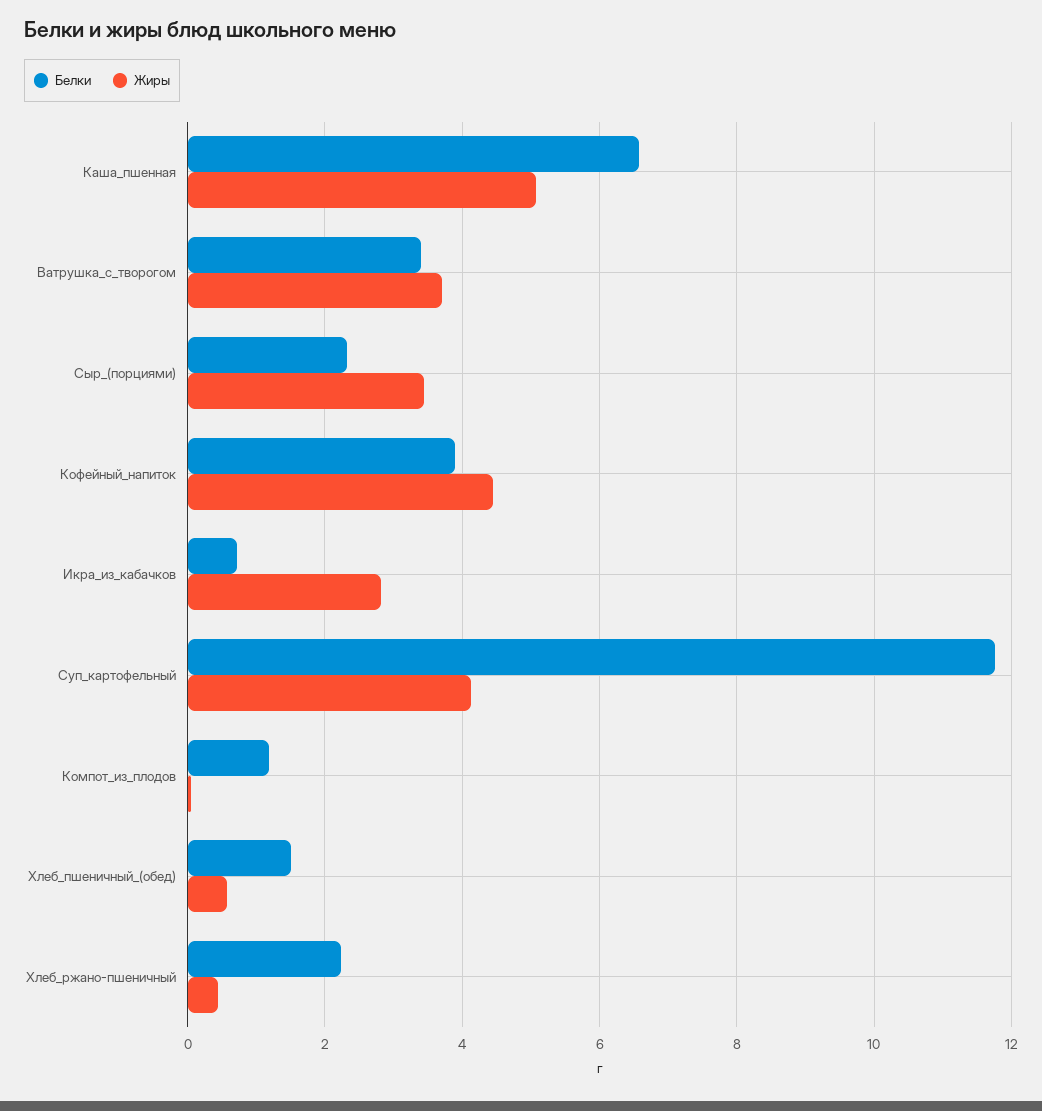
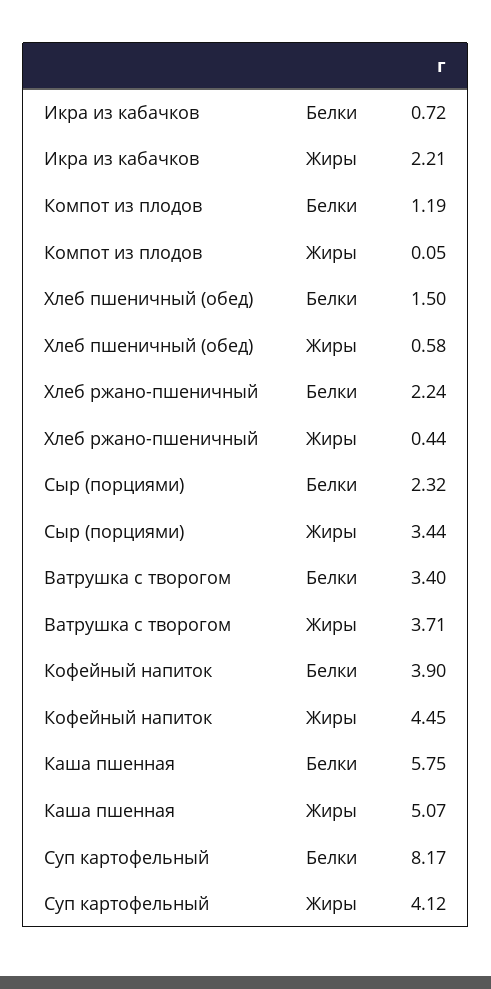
Белки, Каша_пшенная: 6.6 -> 5.75
Жиры, Икра_из_кабачков: 2.8 -> 2.21
Белки, Суп_картофельный: 11.8 -> 8.17

